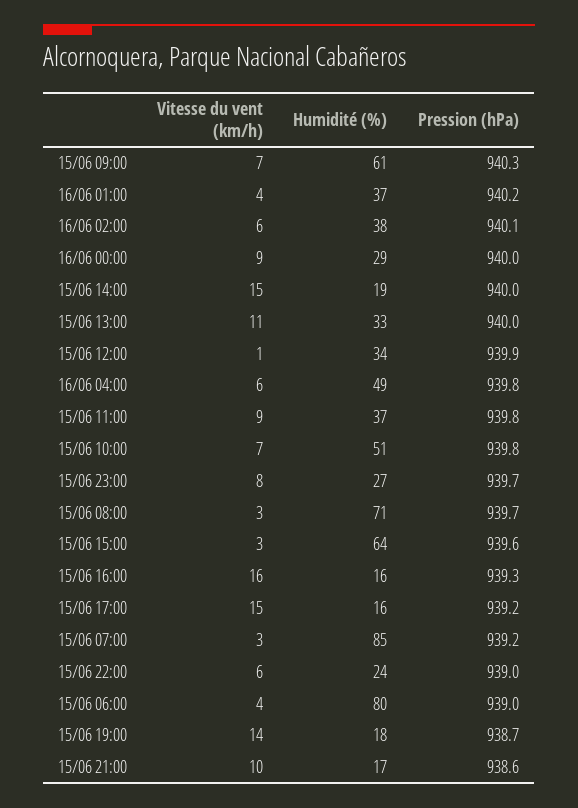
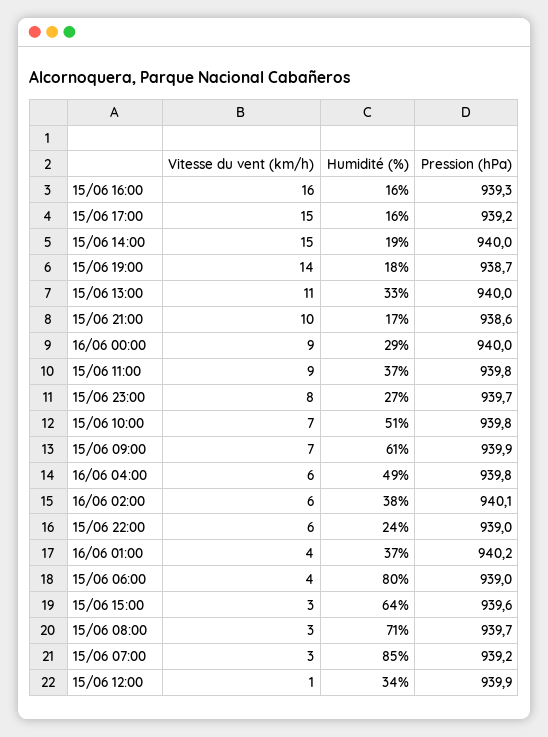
Pression (hPa), 15/06 09:00: 940.3 -> 939.9

